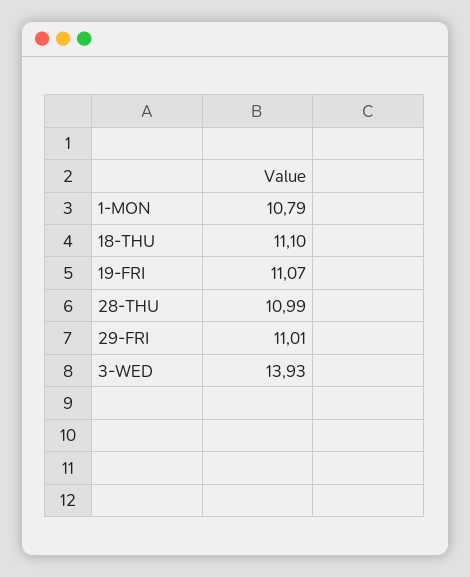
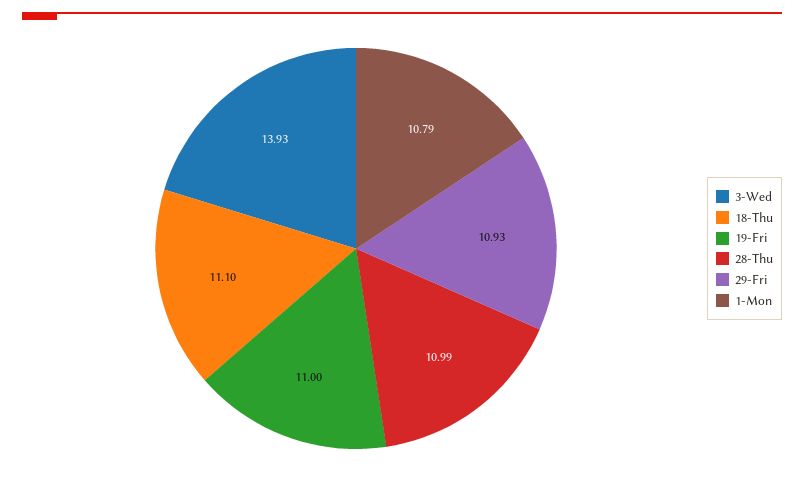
19-FRI: 11.07 -> 11
29-FRI: 11.01 -> 10.93

